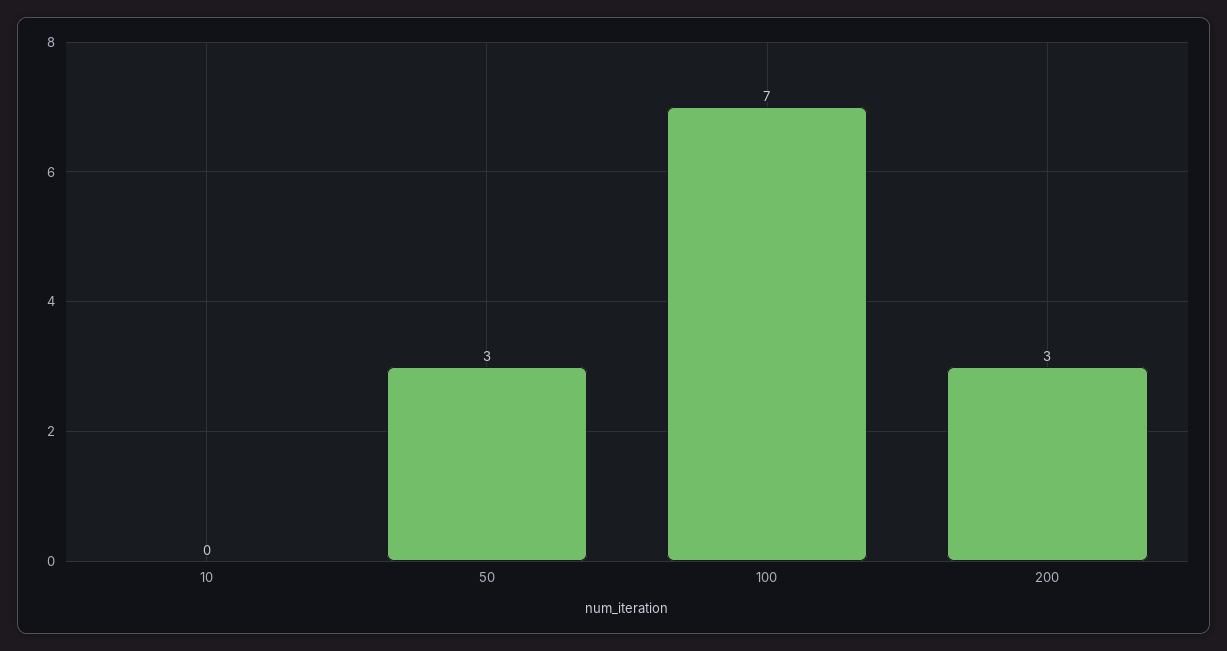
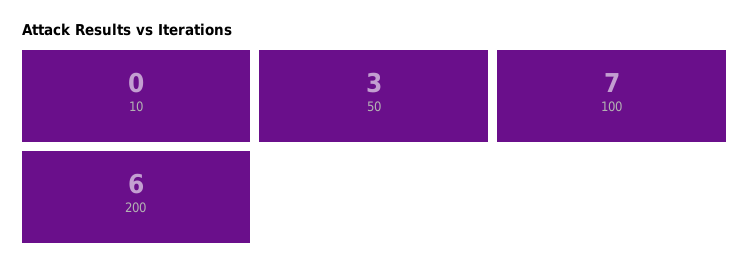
200: 3 -> 6

